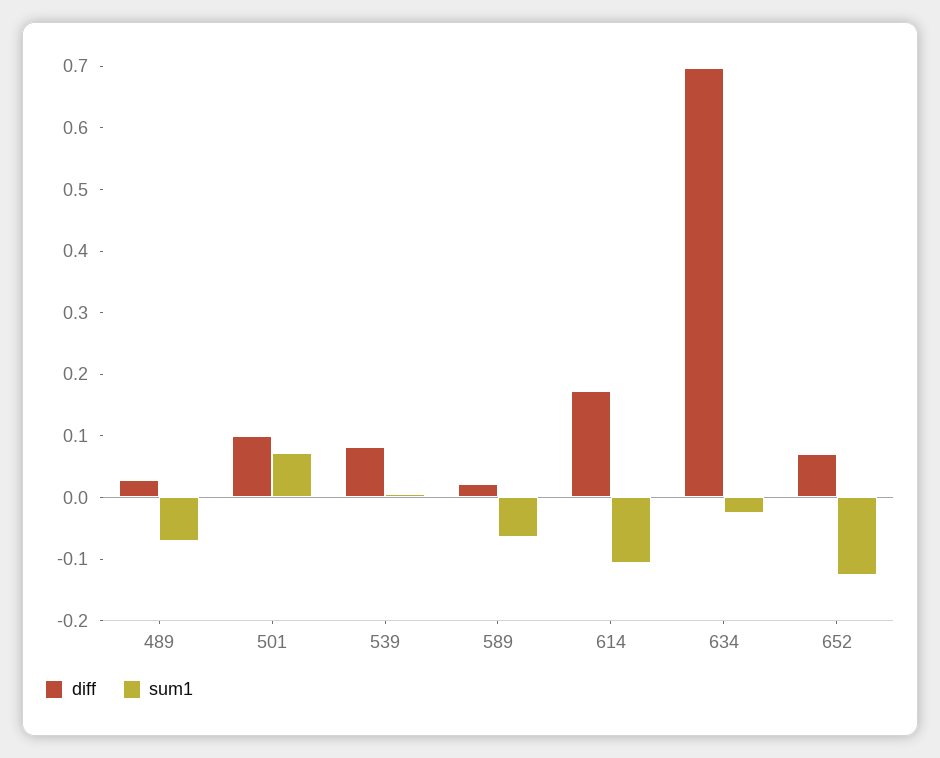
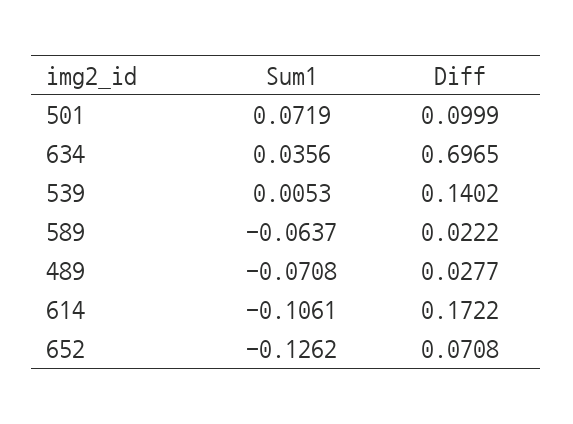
diff, 539: 0.08 -> 0.1402
sum1, 634: -0.02 -> 0.0356

